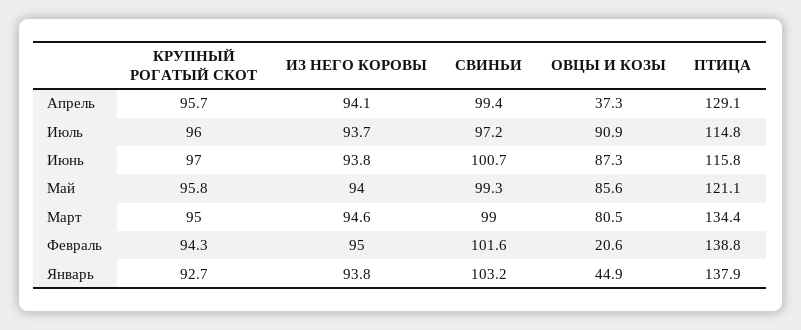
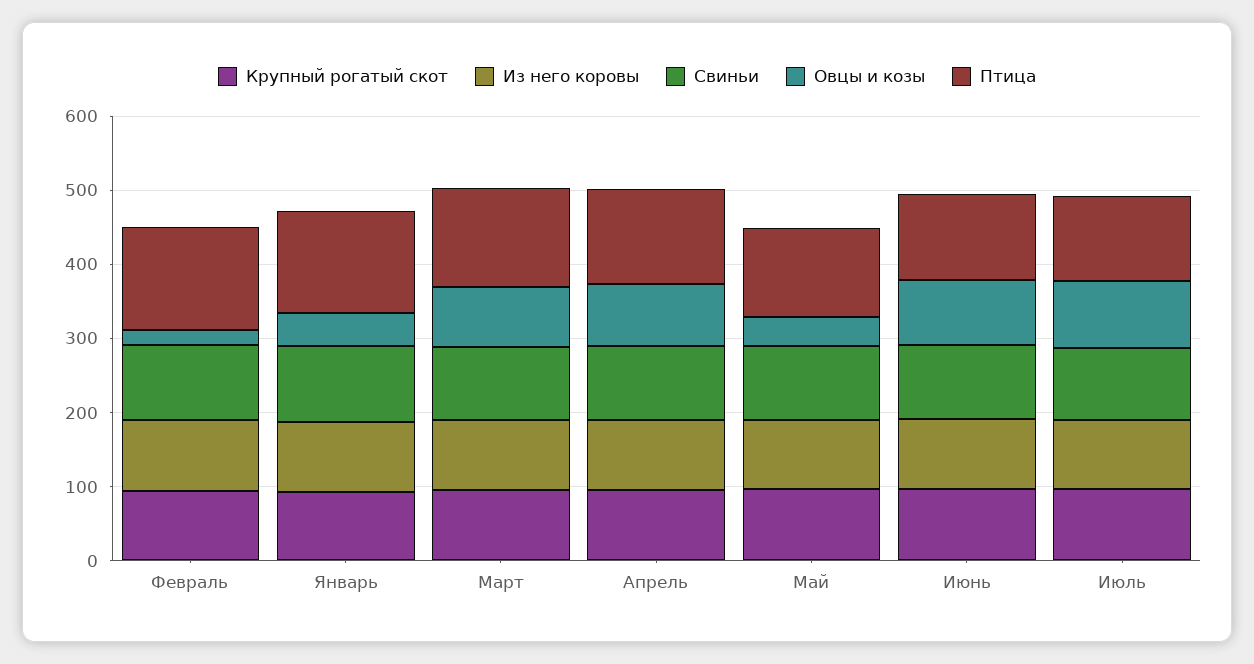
ОВЦЫ И КОЗЫ, Апрель: 37.3 -> 80
ОВЦЫ И КОЗЫ, Май: 85.6 -> 40

